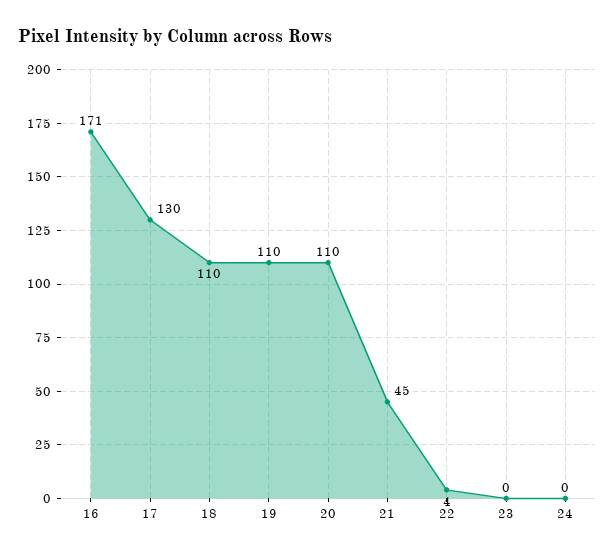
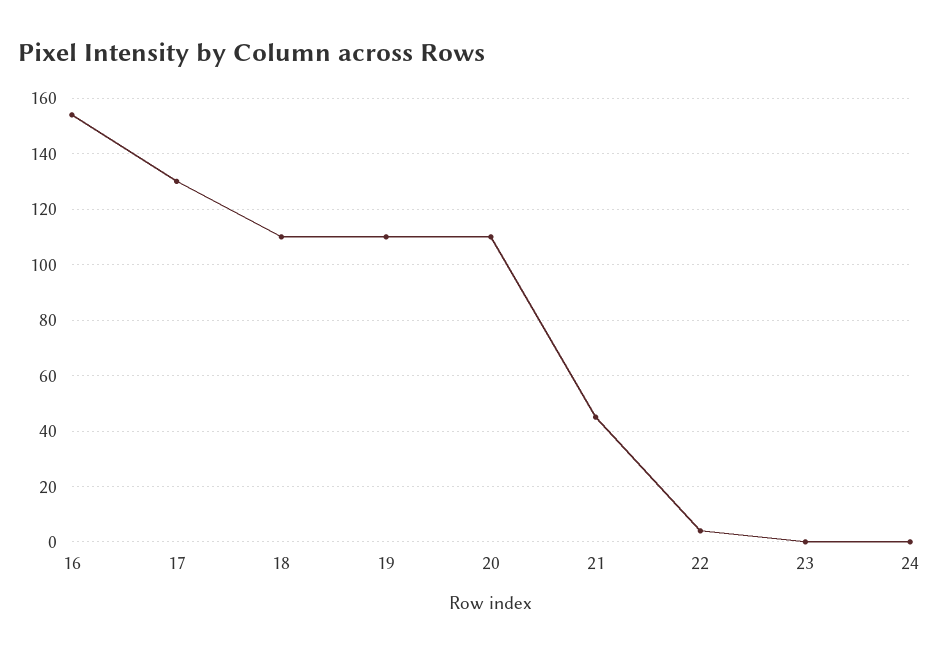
16: 171 -> 155

